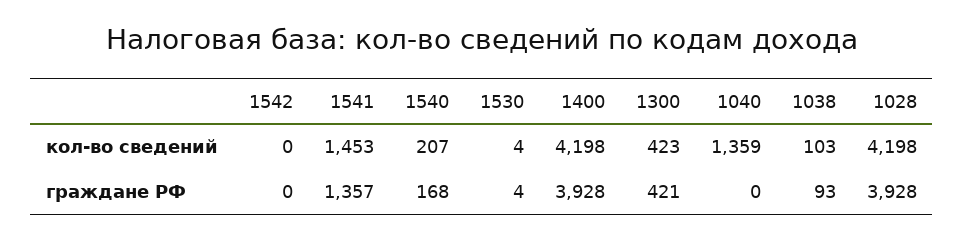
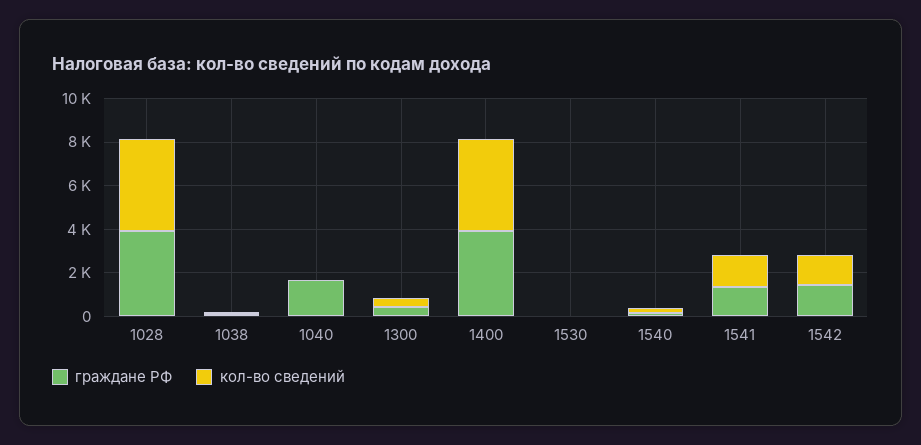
кол-во сведений, 1542: 0 -> 1500
кол-во сведений, 1040: 1359 -> 0
граждане РФ, 1542: 0 -> 1500
граждане РФ, 1040: 0 -> 1500

